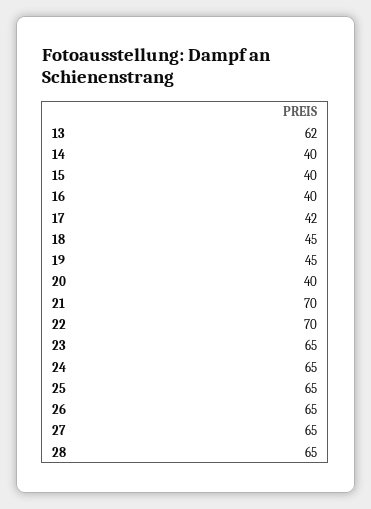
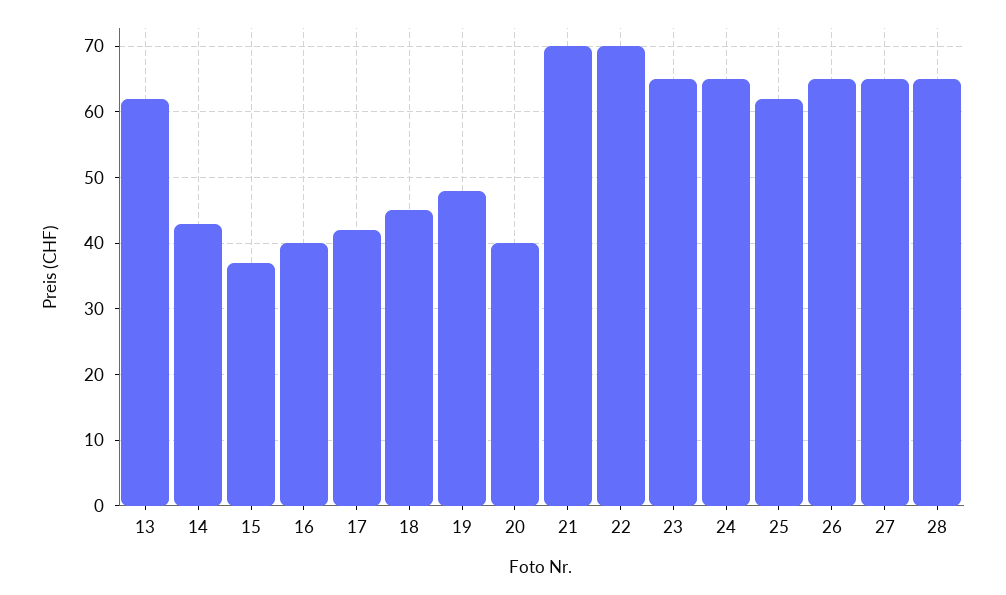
14: 40 -> 43
15: 40 -> 37
19: 45 -> 48
25: 65 -> 62

